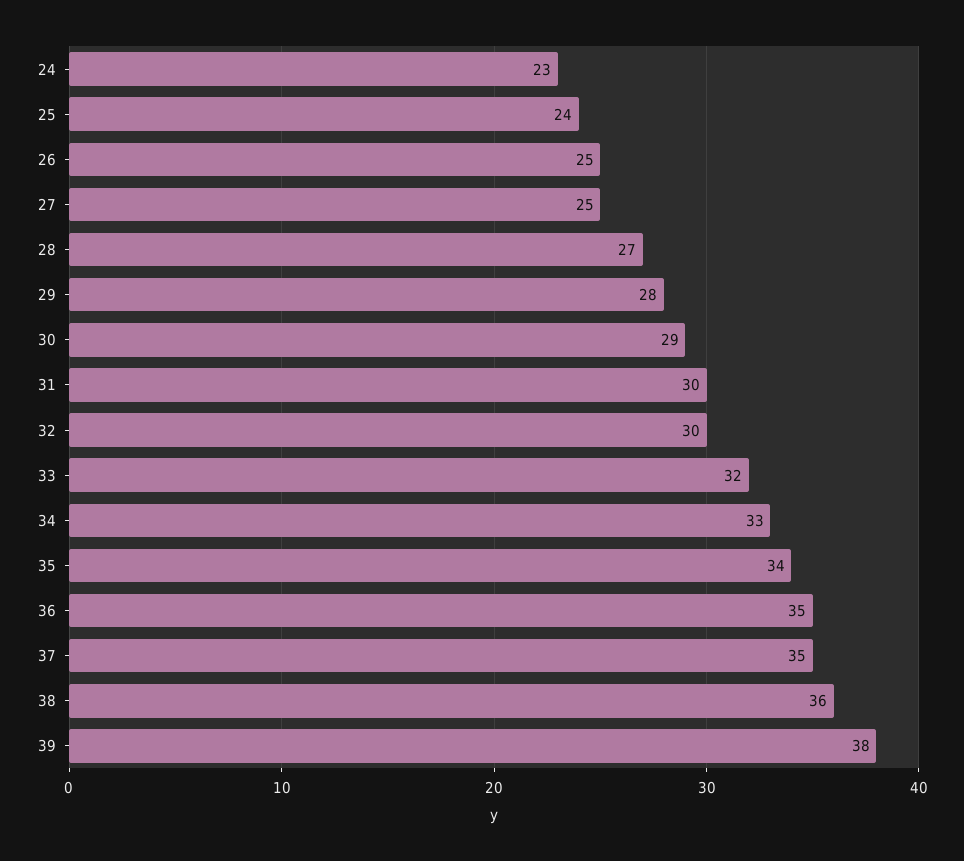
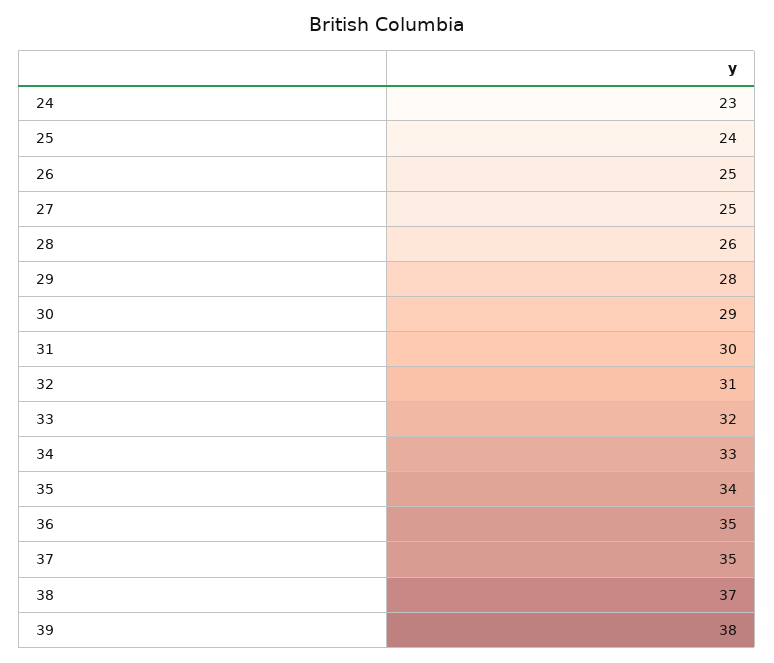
28: 27 -> 26
32: 30 -> 31
38: 36 -> 37

